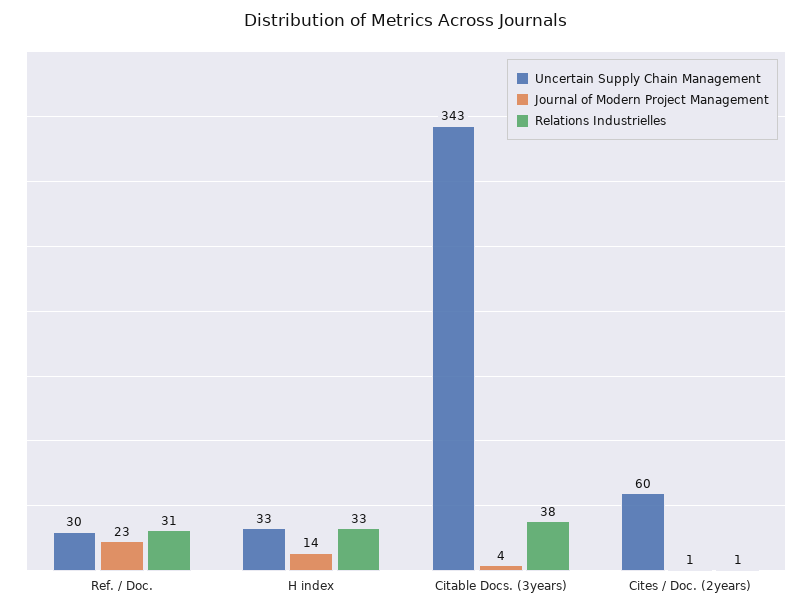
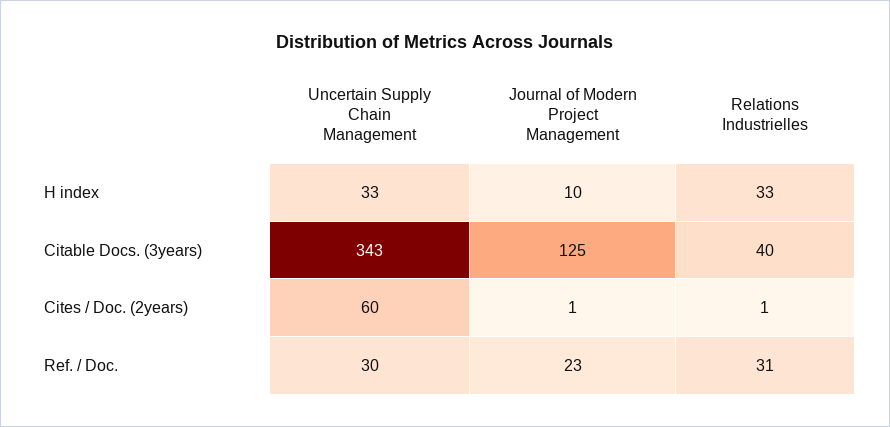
Journal of Modern Project Management, H index: 14 -> 10
Journal of Modern Project Management, Citable Docs. (3years): 4 -> 125
Relations Industrielles, Citable Docs. (3years): 38 -> 40

